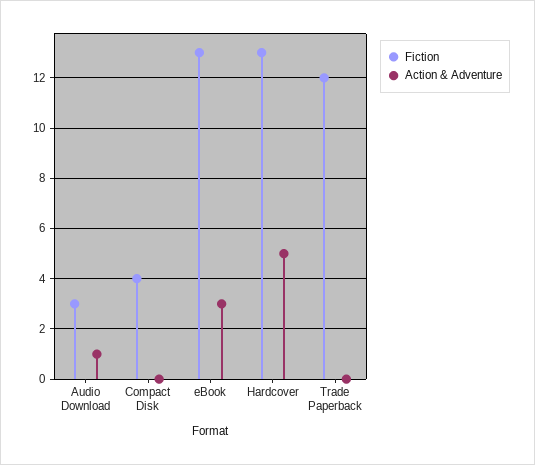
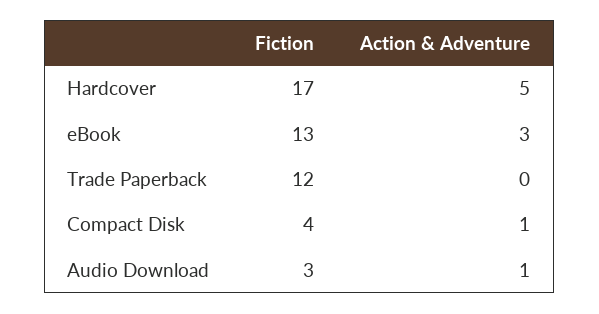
Action & Adventure, Compact Disk: 0 -> 1
Fiction, Hardcover: 13 -> 17

